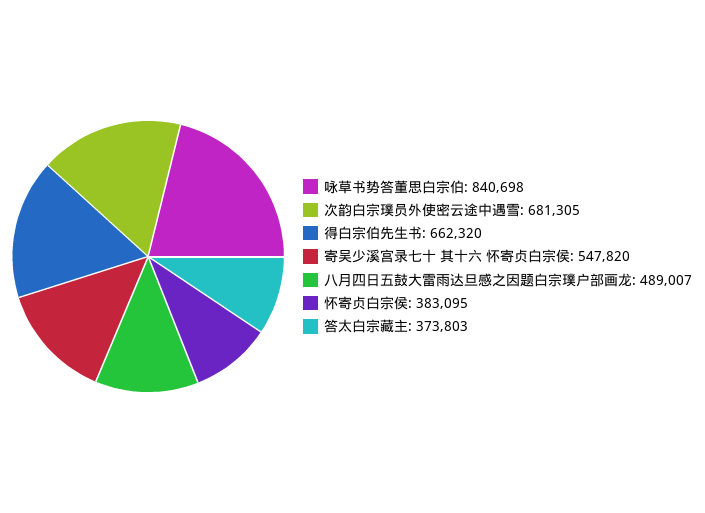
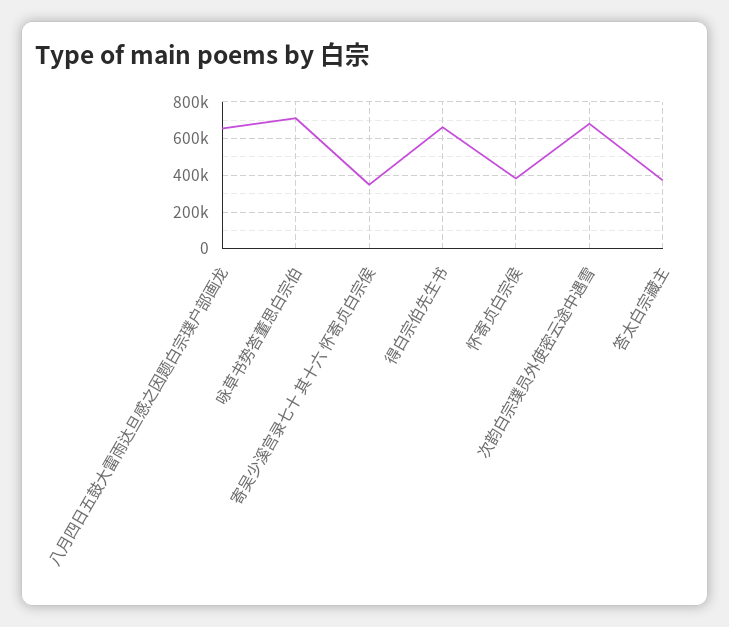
咏草书势答董思白宗伯: 840698 -> 700000
寄吴少溪宫录七十 其十六 怀寄贞白宗侯: 547820 -> 350000
八月四日五鼓大雷雨达旦感之因题白宗璞户部画龙: 489007 -> 650000

